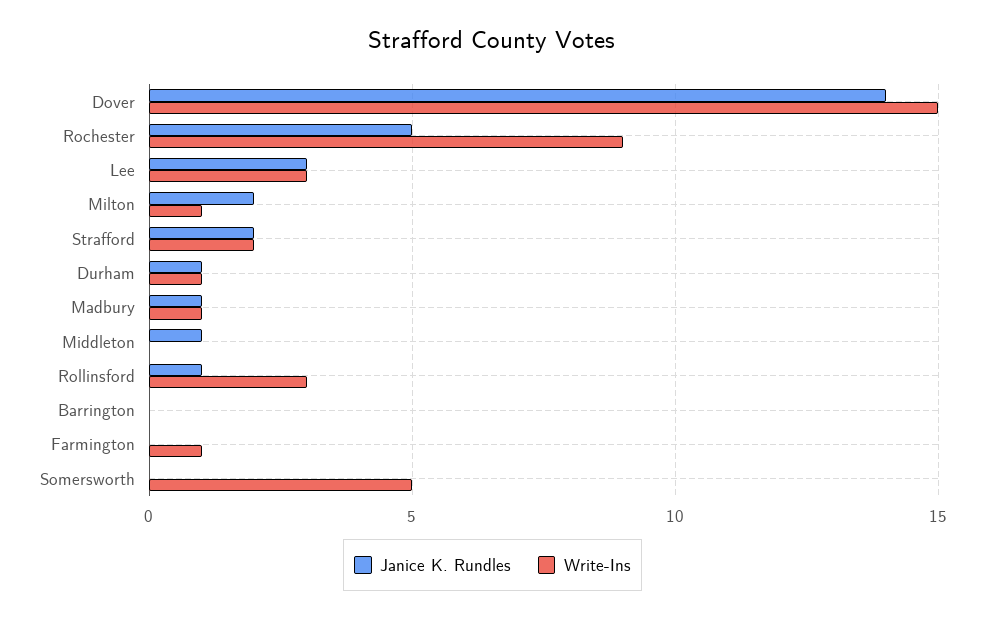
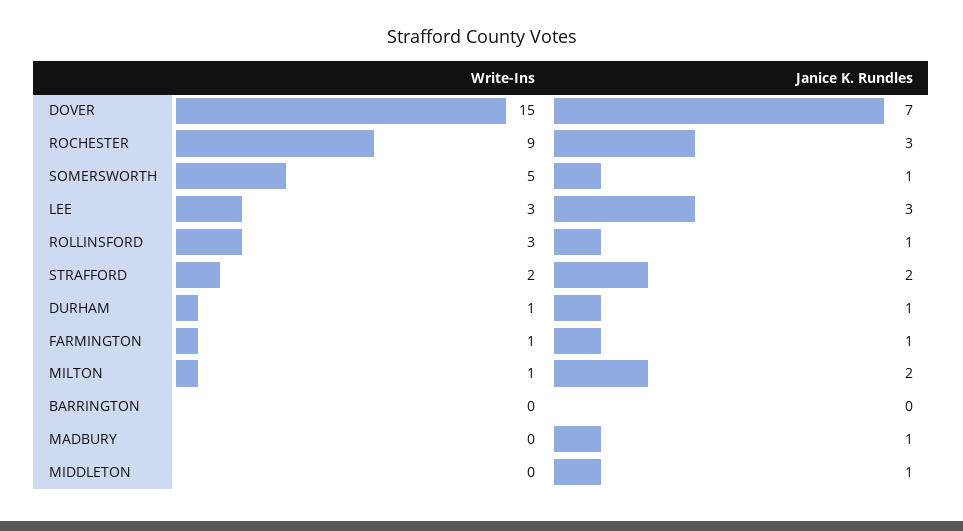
Janice K. Rundles, Dover: 14 -> 7
Janice K. Rundles, Rochester: 5 -> 3
Write-Ins, Madbury: 1 -> 0
Janice K. Rundles, Farmington: 0 -> 1
Janice K. Rundles, Somersworth: 0 -> 1

